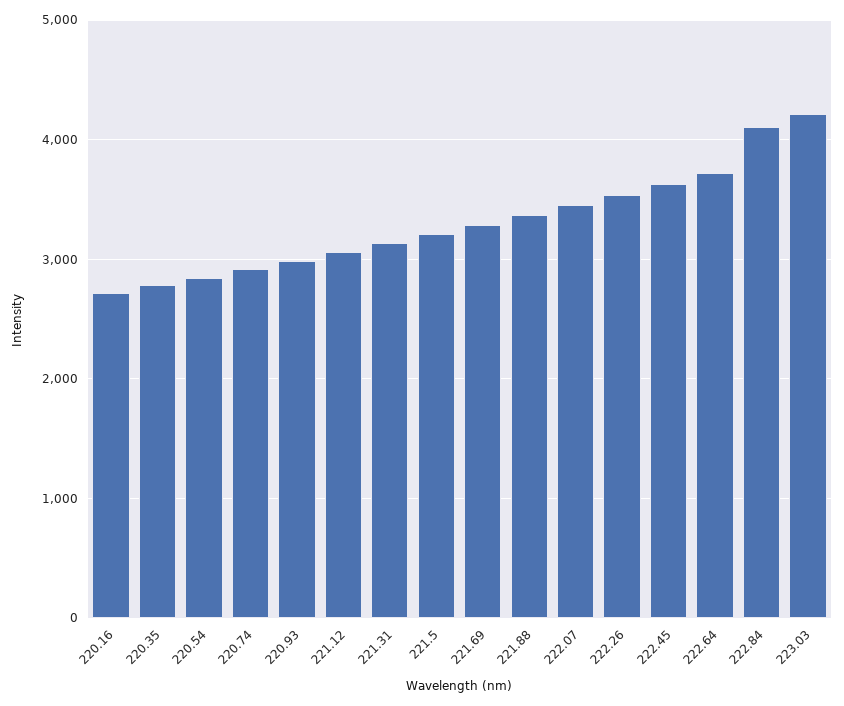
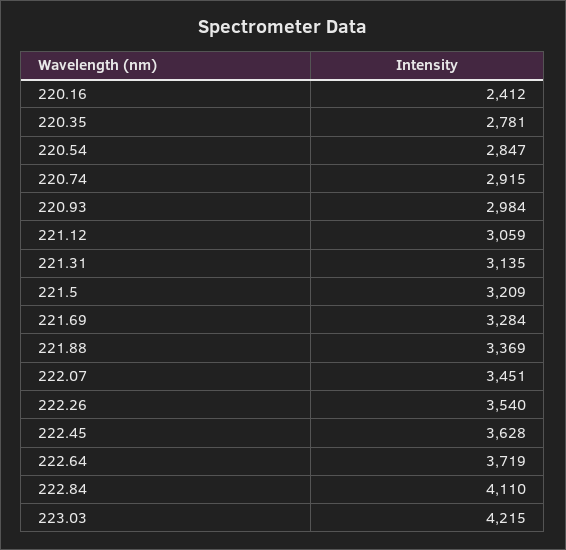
220.16: 2700 -> 2412

